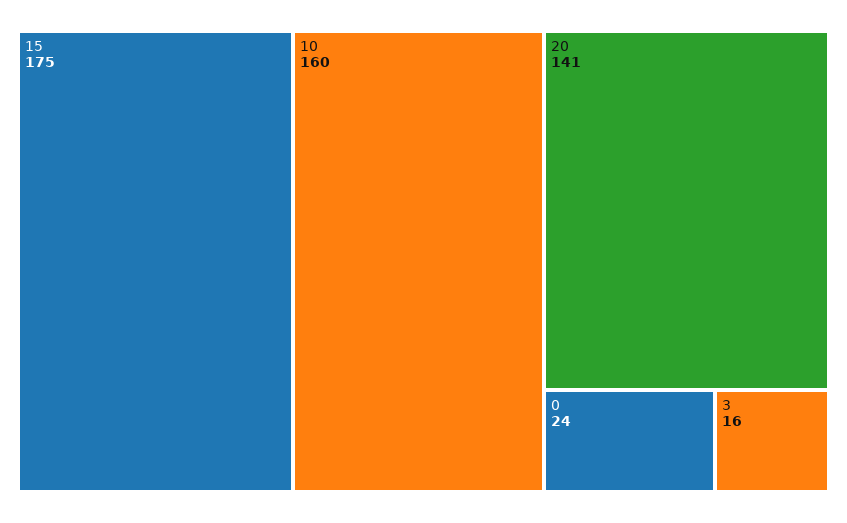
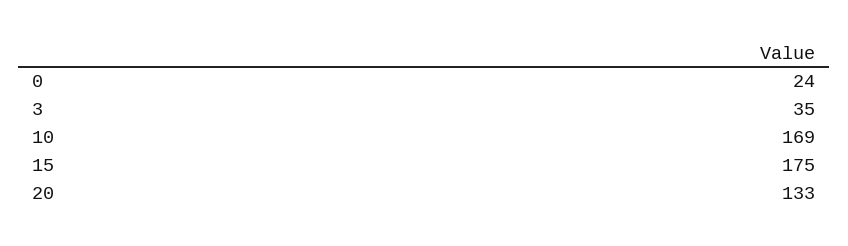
10: 160 -> 169
20: 141 -> 133
3: 16 -> 35

